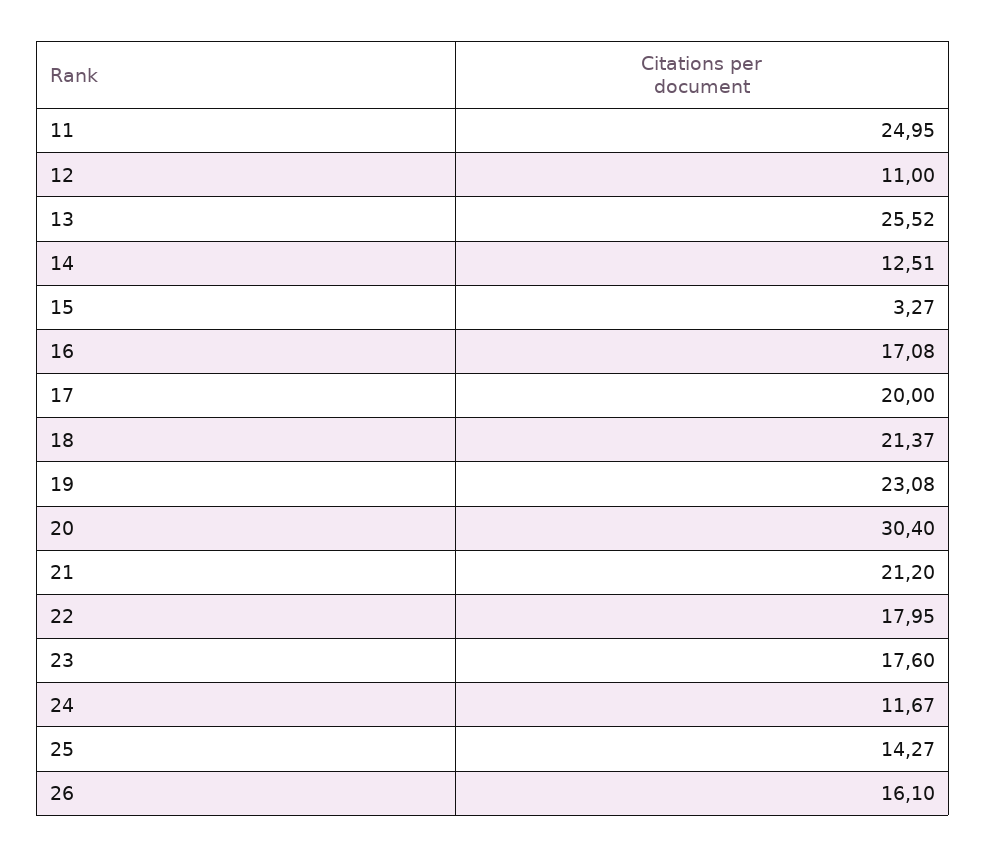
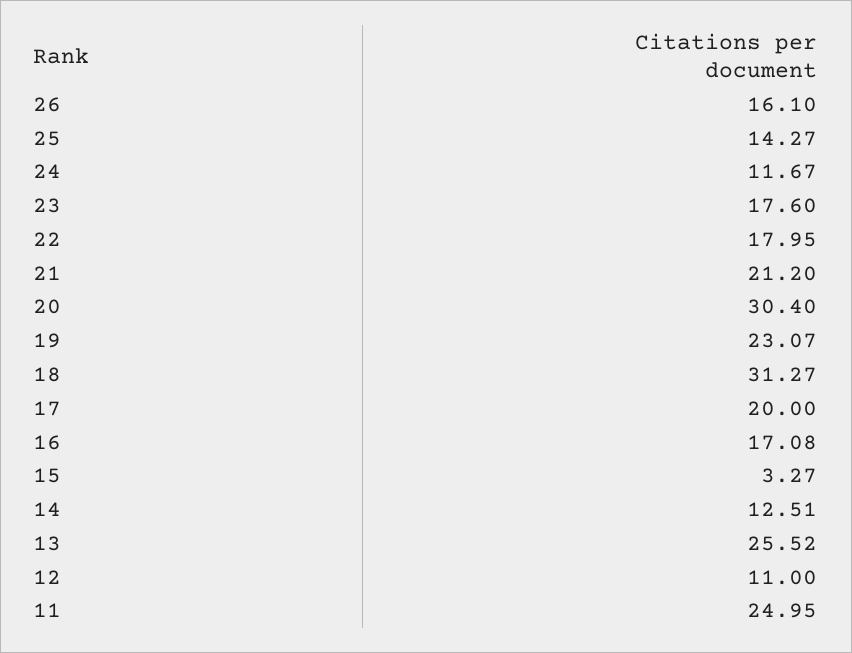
18: 21.37 -> 31.27
19: 23.08 -> 23.07

